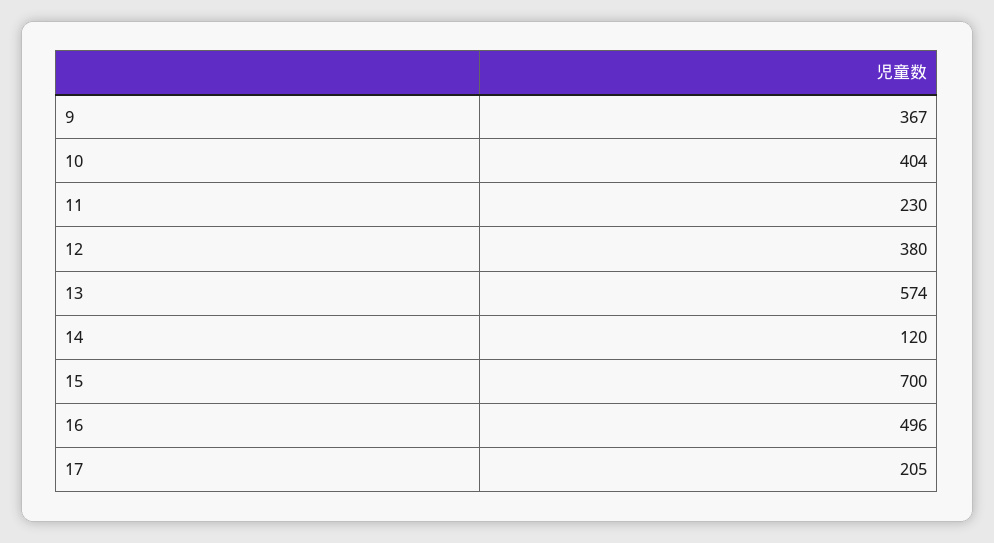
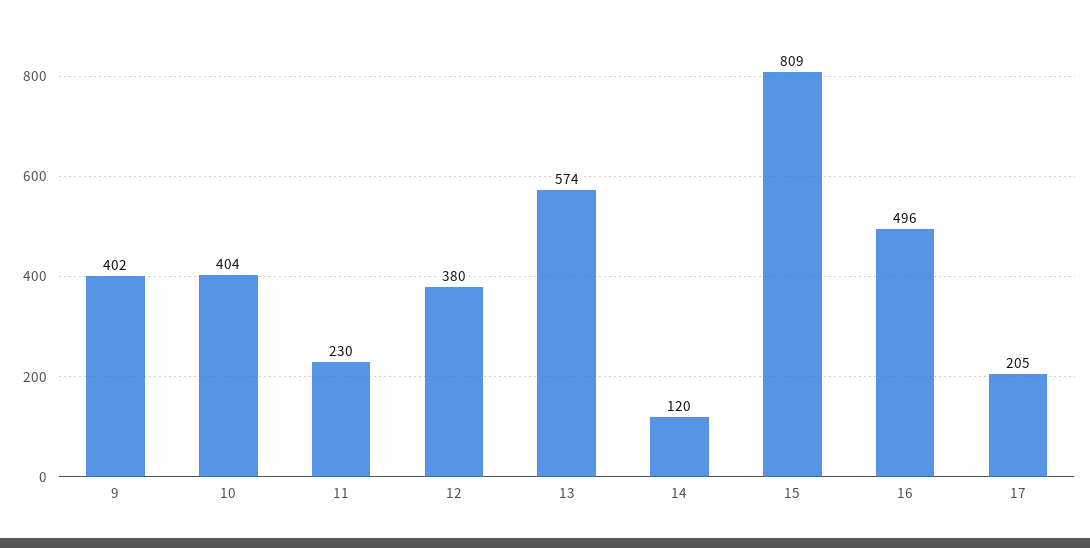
9: 367 -> 402
15: 700 -> 809

